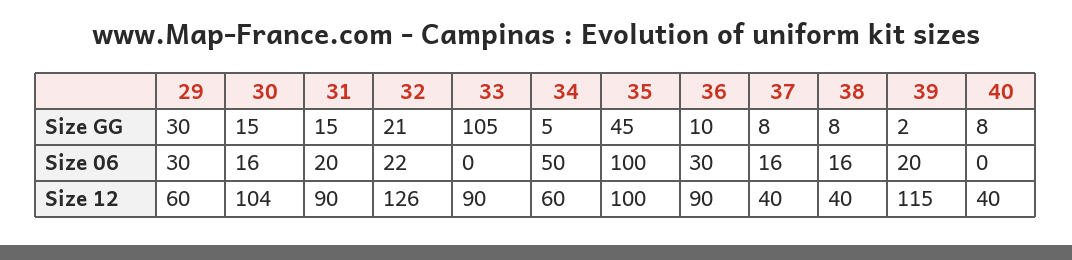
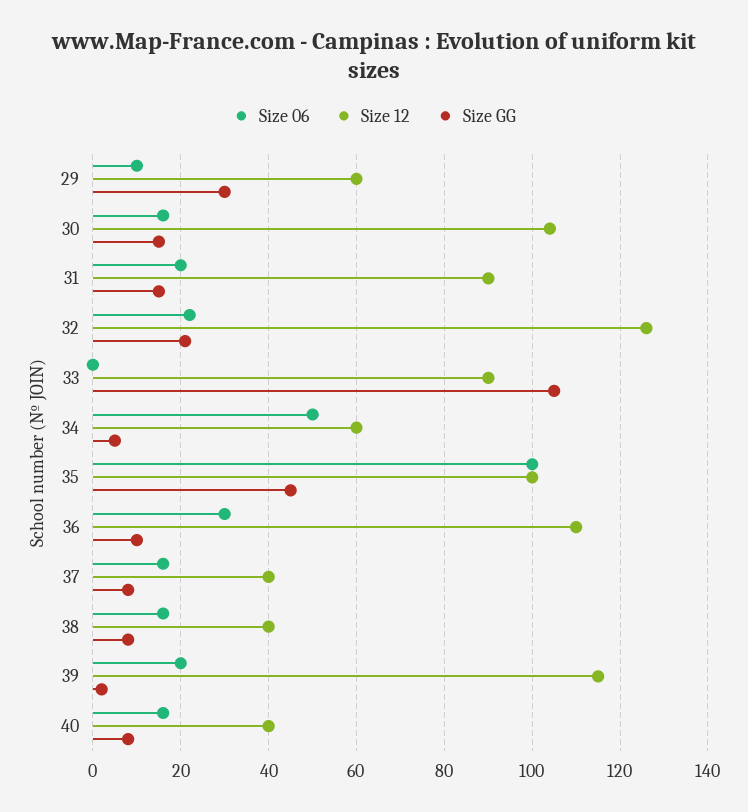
Size 06, 29: 30 -> 10
Size 06, 40: 0 -> 15
Size 12, 36: 90 -> 110

